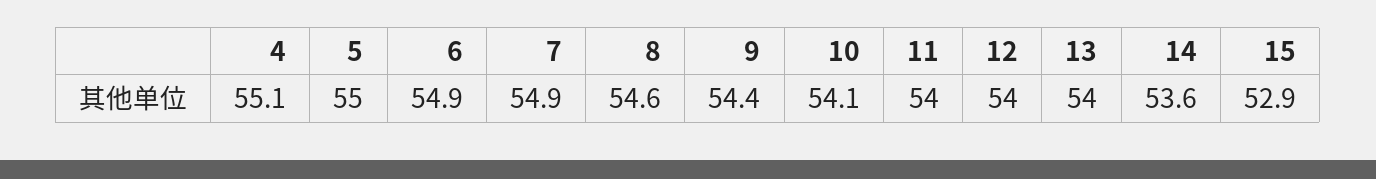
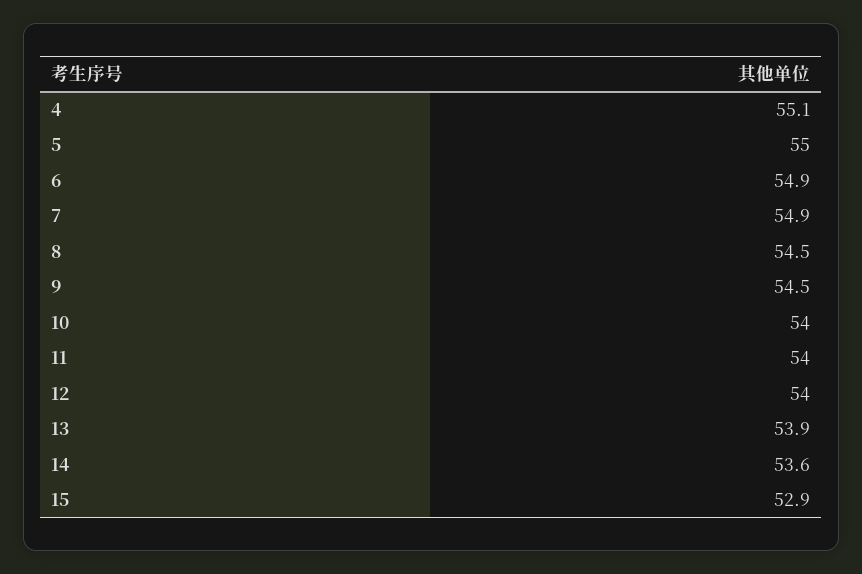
8: 54.6 -> 54.5
9: 54.4 -> 54.5
10: 54.1 -> 54
13: 54 -> 53.9

